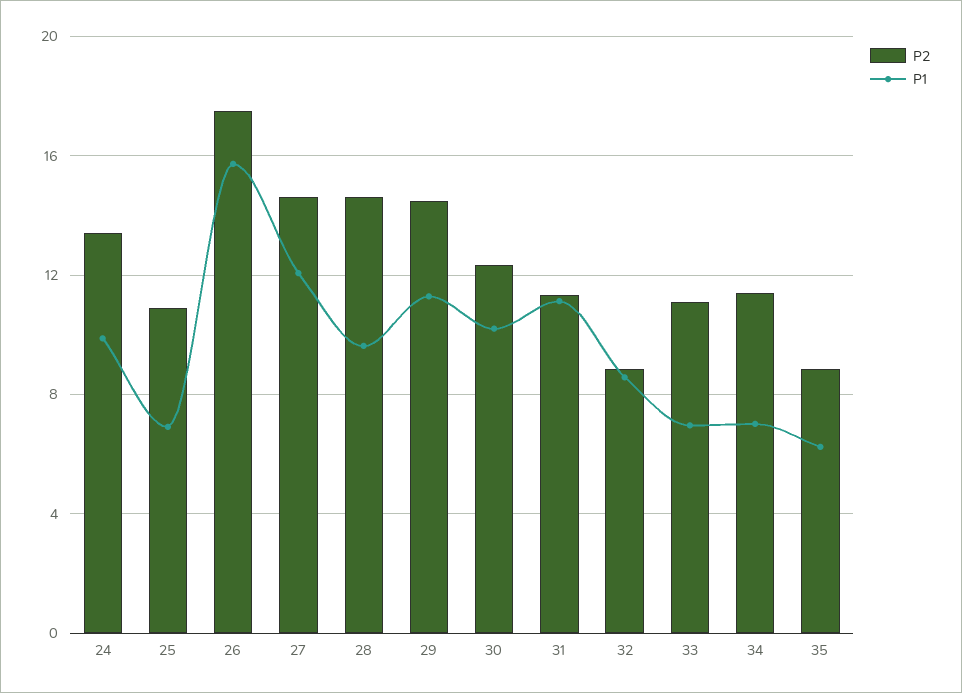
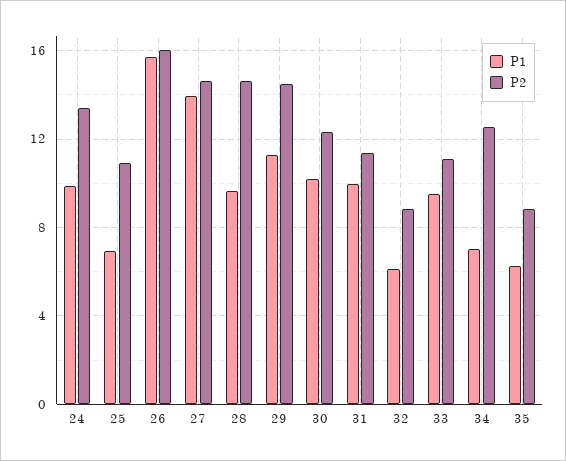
P2, 26: 17.5 -> 16
P1, 27: 12 -> 14
P1, 31: 11 -> 10
P1, 32: 8.5 -> 6
P1, 33: 7 -> 9.5
P2, 34: 11.5 -> 12.5

